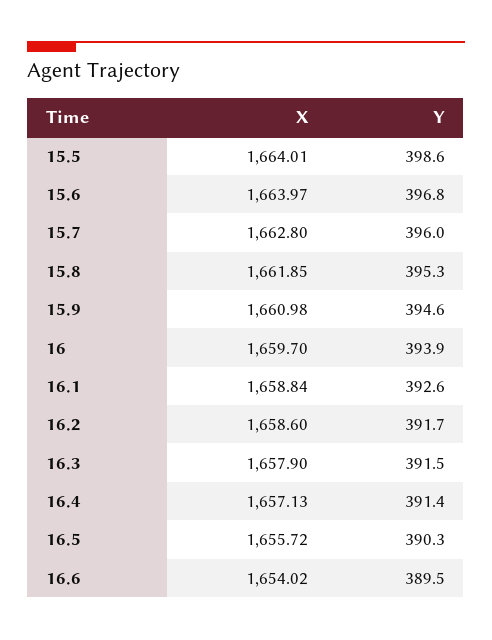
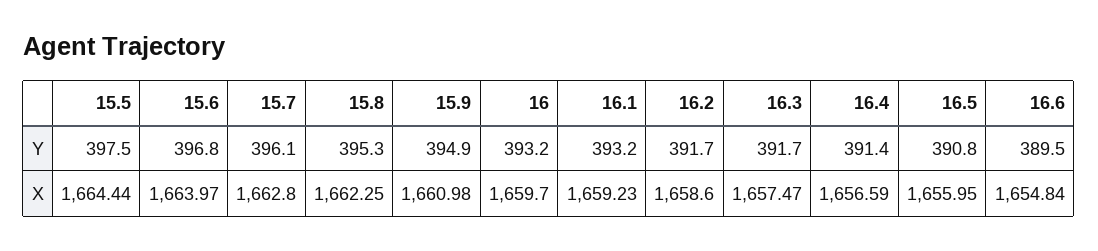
X, 15.5: 1664.01 -> 1664.44
Y, 15.5: 398.6 -> 397.5
Y, 15.7: 396 -> 396.1
X, 15.8: 1661.85 -> 1662.25
Y, 15.9: 394.6 -> 394.9
Y, 16: 393.9 -> 393.2
X, 16.1: 1658.84 -> 1659.23
Y, 16.1: 392.6 -> 393.2
X, 16.3: 1657.9 -> 1657.47
Y, 16.3: 391.5 -> 391.7
X, 16.4: 1657.13 -> 1656.59
X, 16.5: 1655.72 -> 1655.95
Y, 16.5: 390.3 -> 390.8
X, 16.6: 1654.02 -> 1654.84

